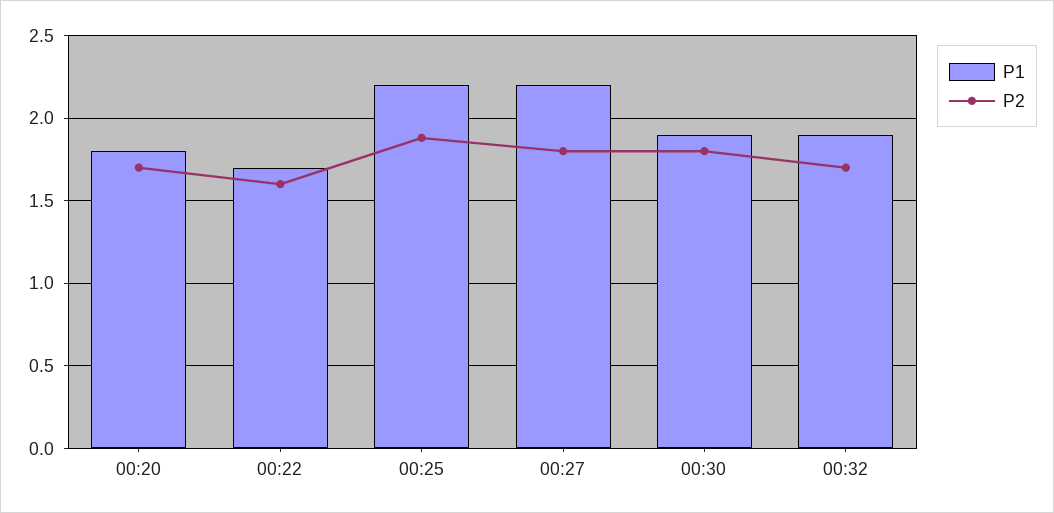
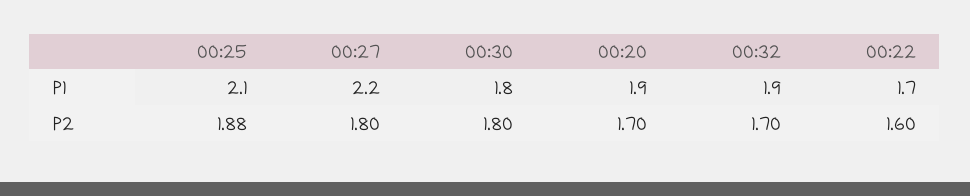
P1, 00:20: 1.8 -> 1.9
P1, 00:25: 2.2 -> 2.1
P1, 00:30: 1.9 -> 1.8

